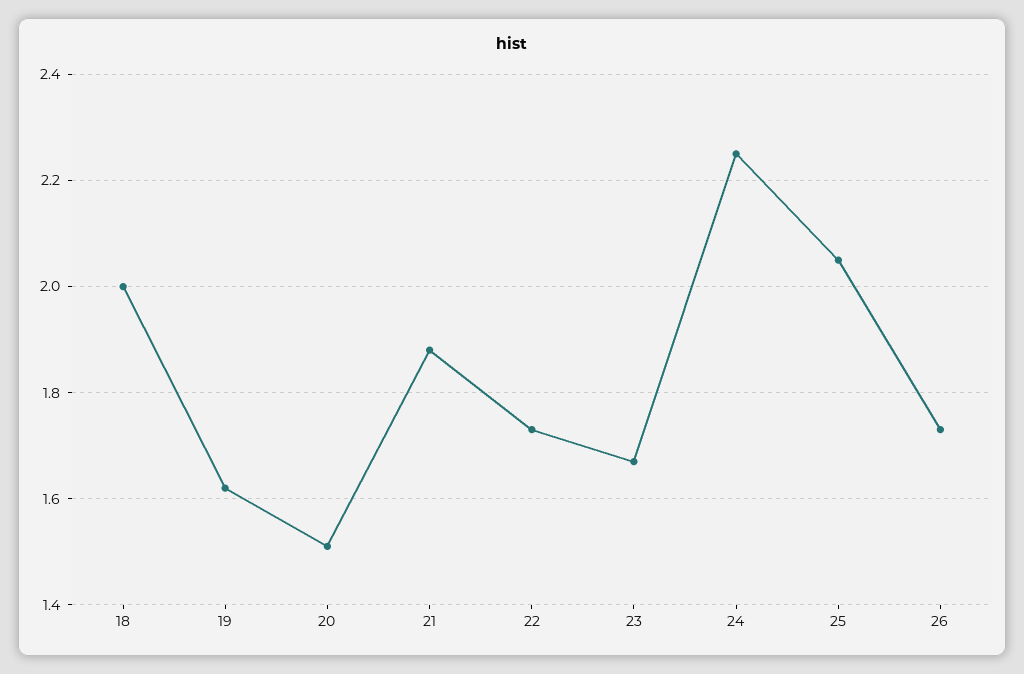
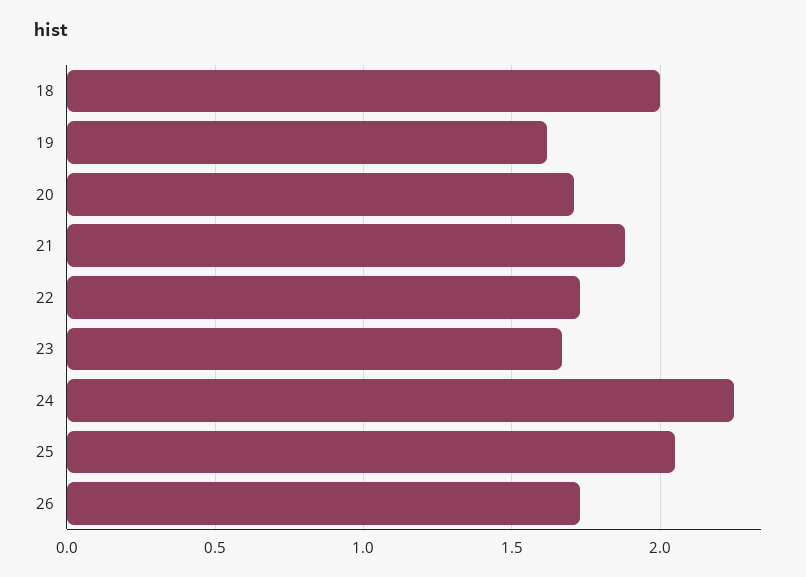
20: 1.5 -> 1.7

